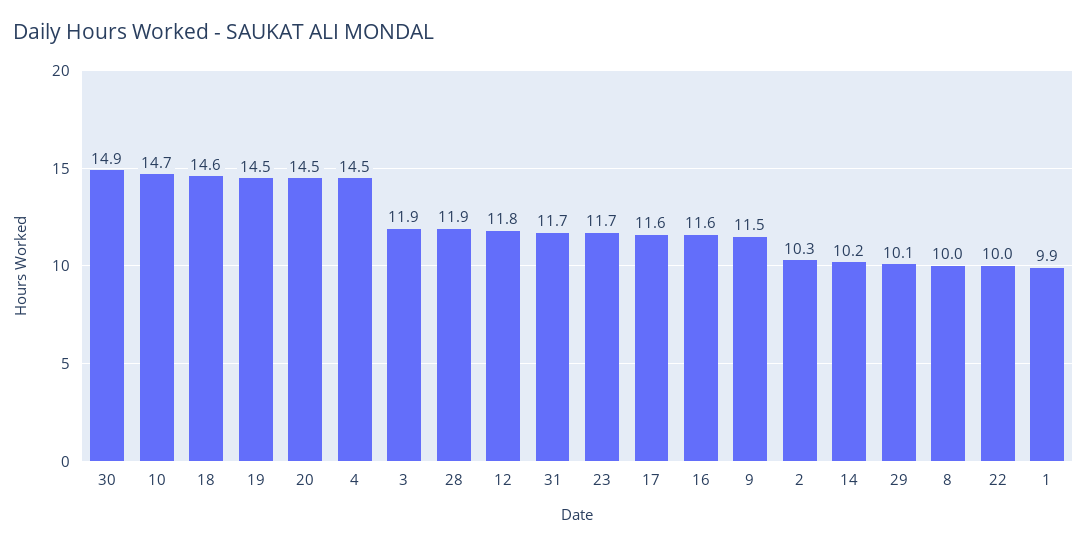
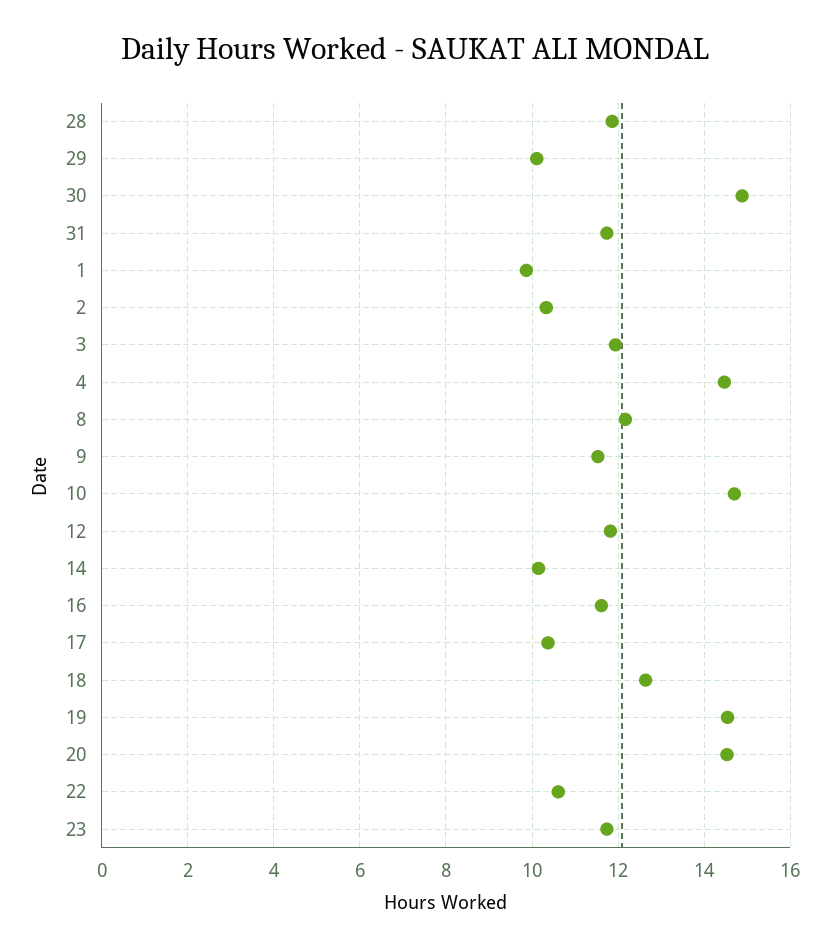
18: 14.6 -> 12.6
17: 11.6 -> 10.4
8: 10 -> 12.2
22: 10 -> 10.6

